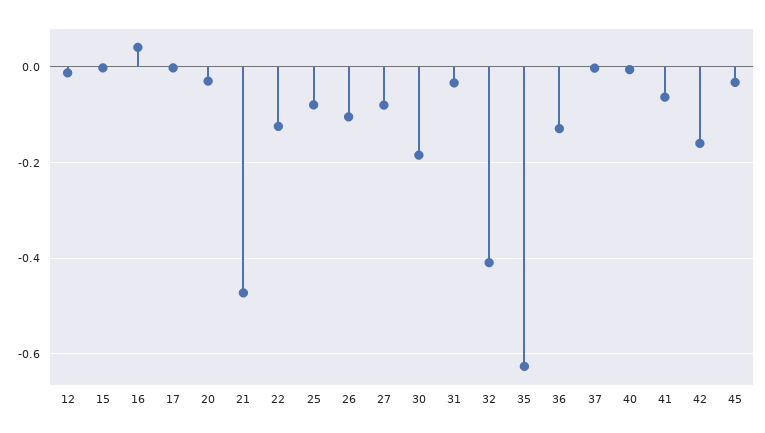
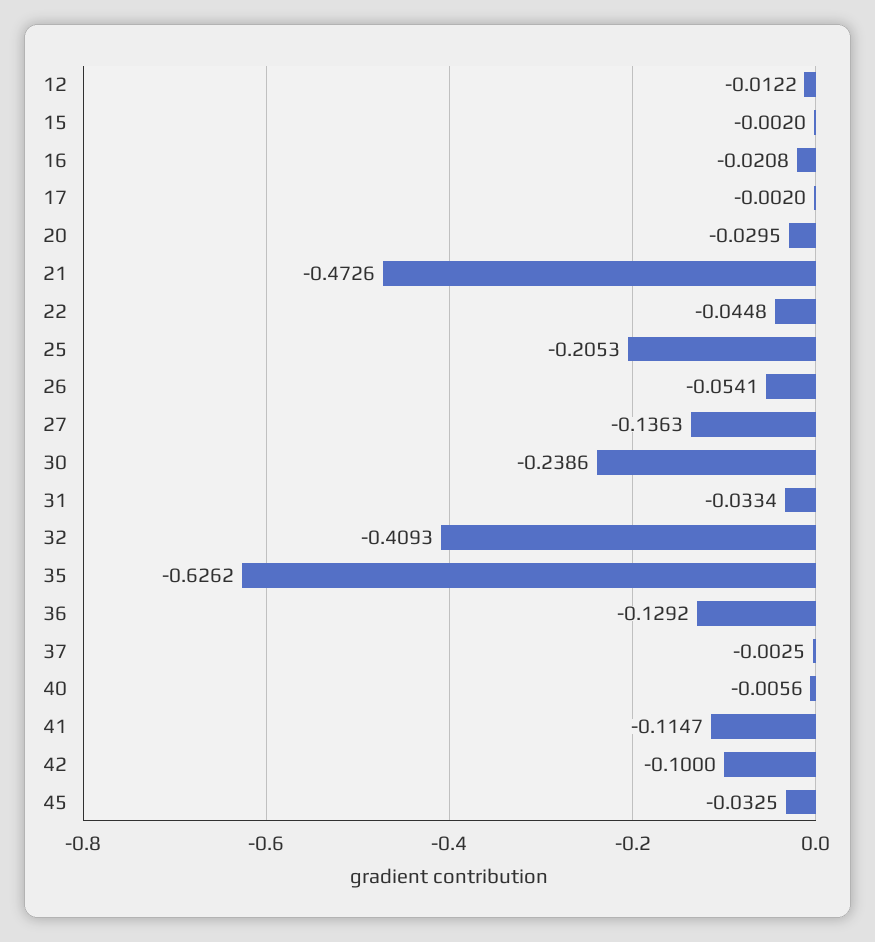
16: 0.04 -> -0.0208
22: -0.12 -> -0.0448
25: -0.08 -> -0.2053
26: -0.1 -> -0.0541
27: -0.08 -> -0.1363
30: -0.18 -> -0.2386
41: -0.06 -> -0.1147
42: -0.16 -> -0.1

